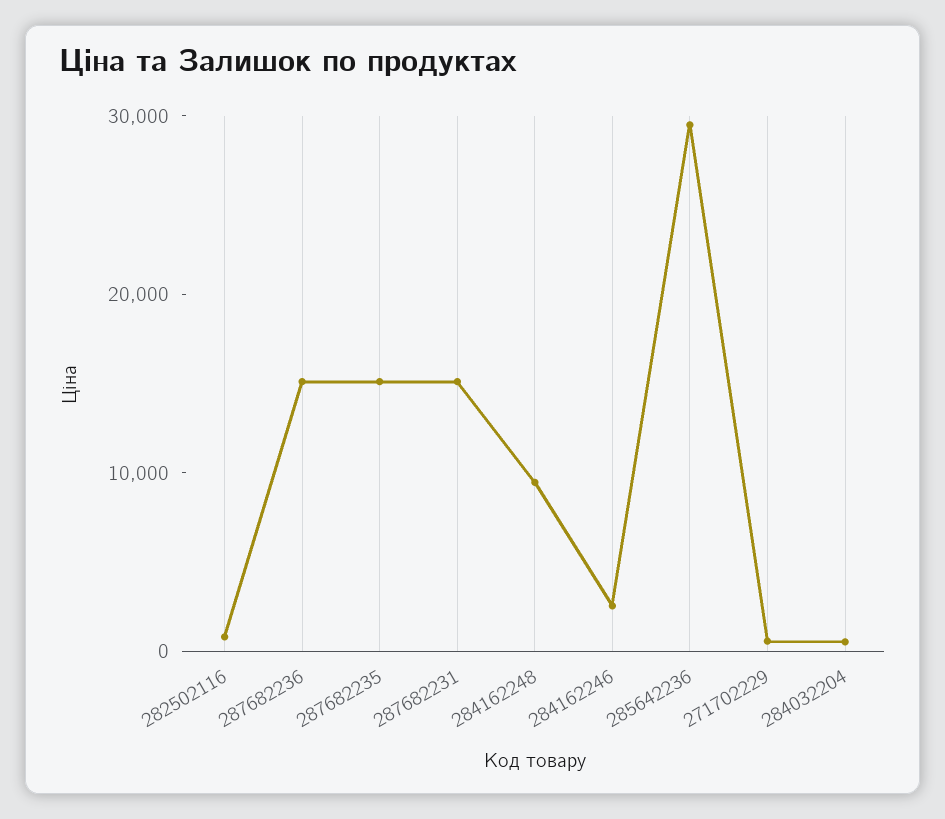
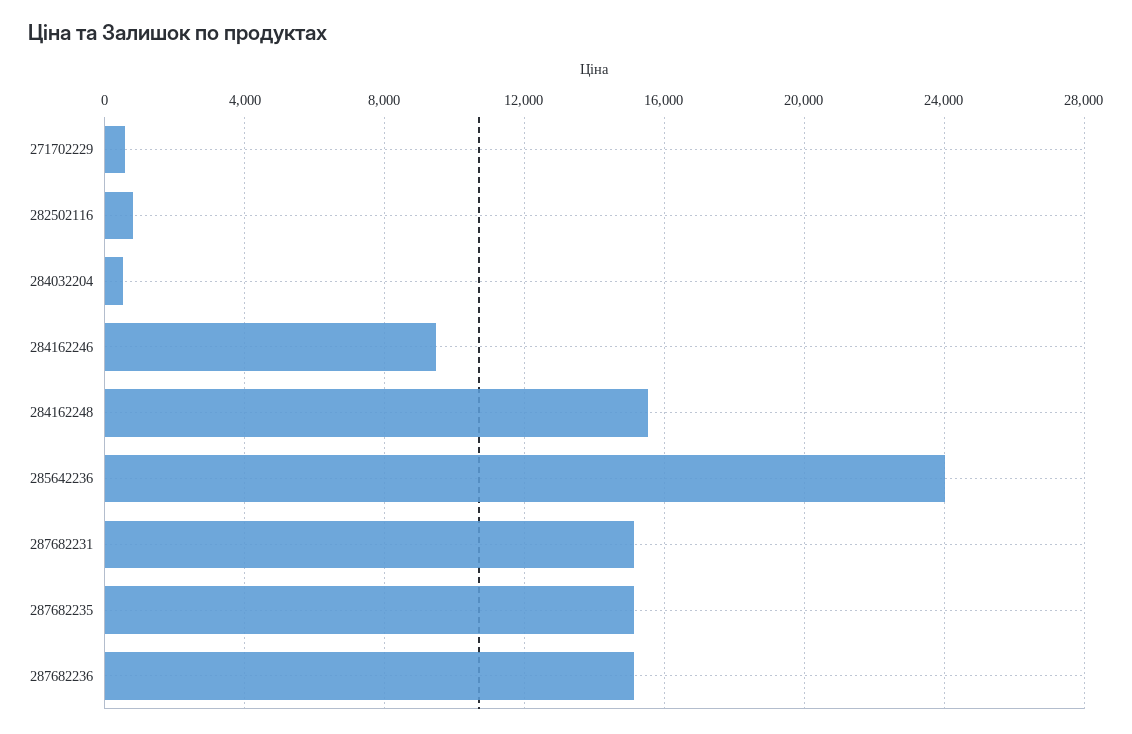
284162248: 10000 -> 15500
284162246: 2000 -> 9500
285642236: 30000 -> 24000

